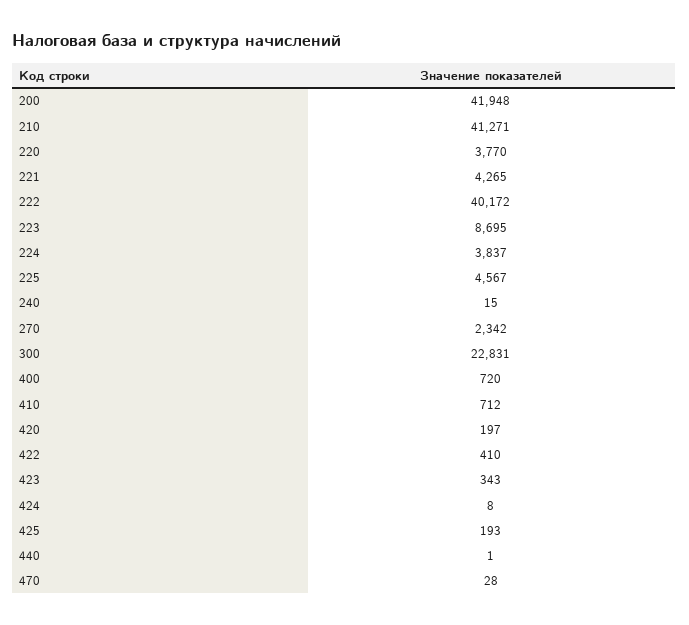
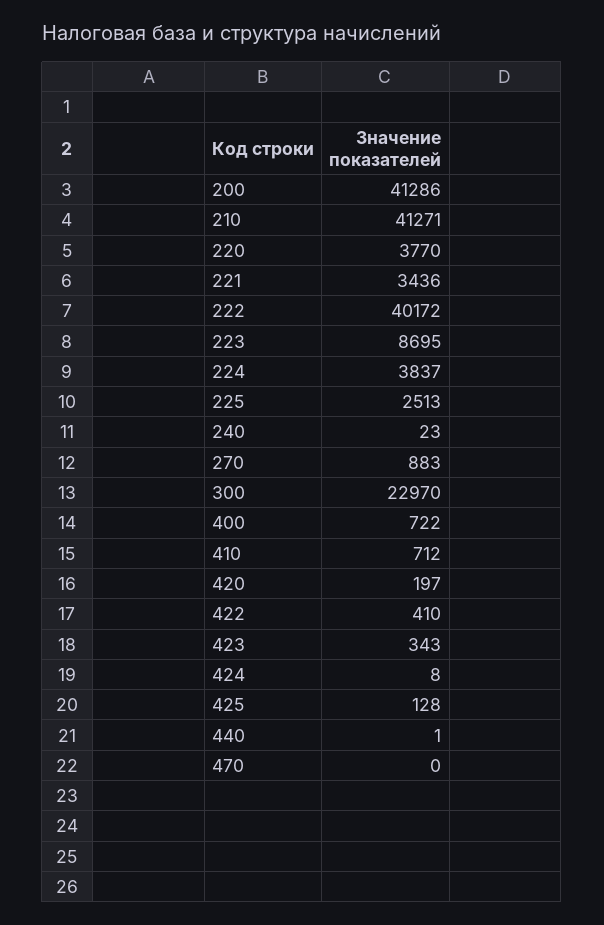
200: 41948 -> 41286
221: 4265 -> 3436
225: 4567 -> 2513
240: 15 -> 23
270: 2342 -> 883
300: 22831 -> 22970
400: 720 -> 722
425: 193 -> 128
470: 28 -> 0

